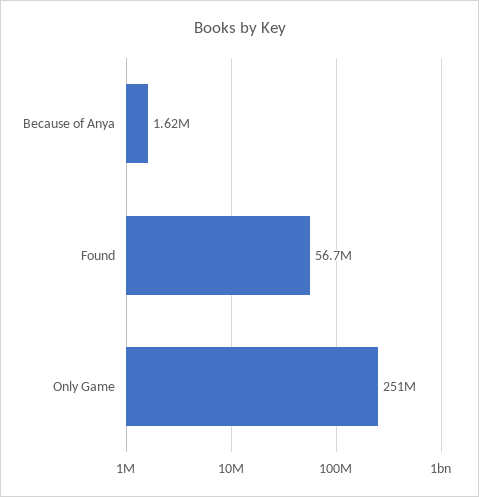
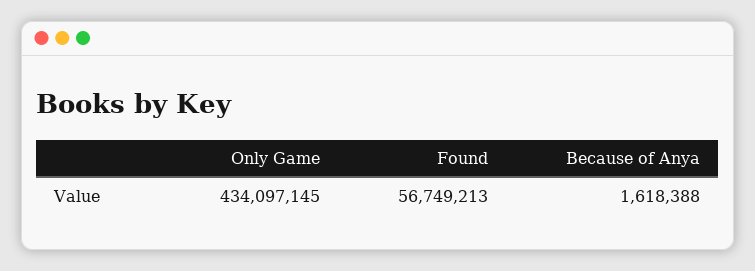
Only Game: 251000000 -> 434097145

